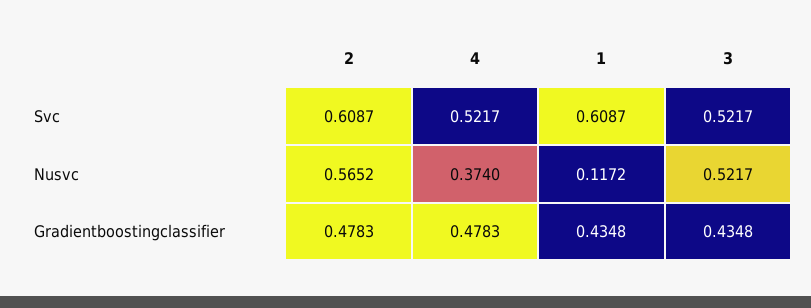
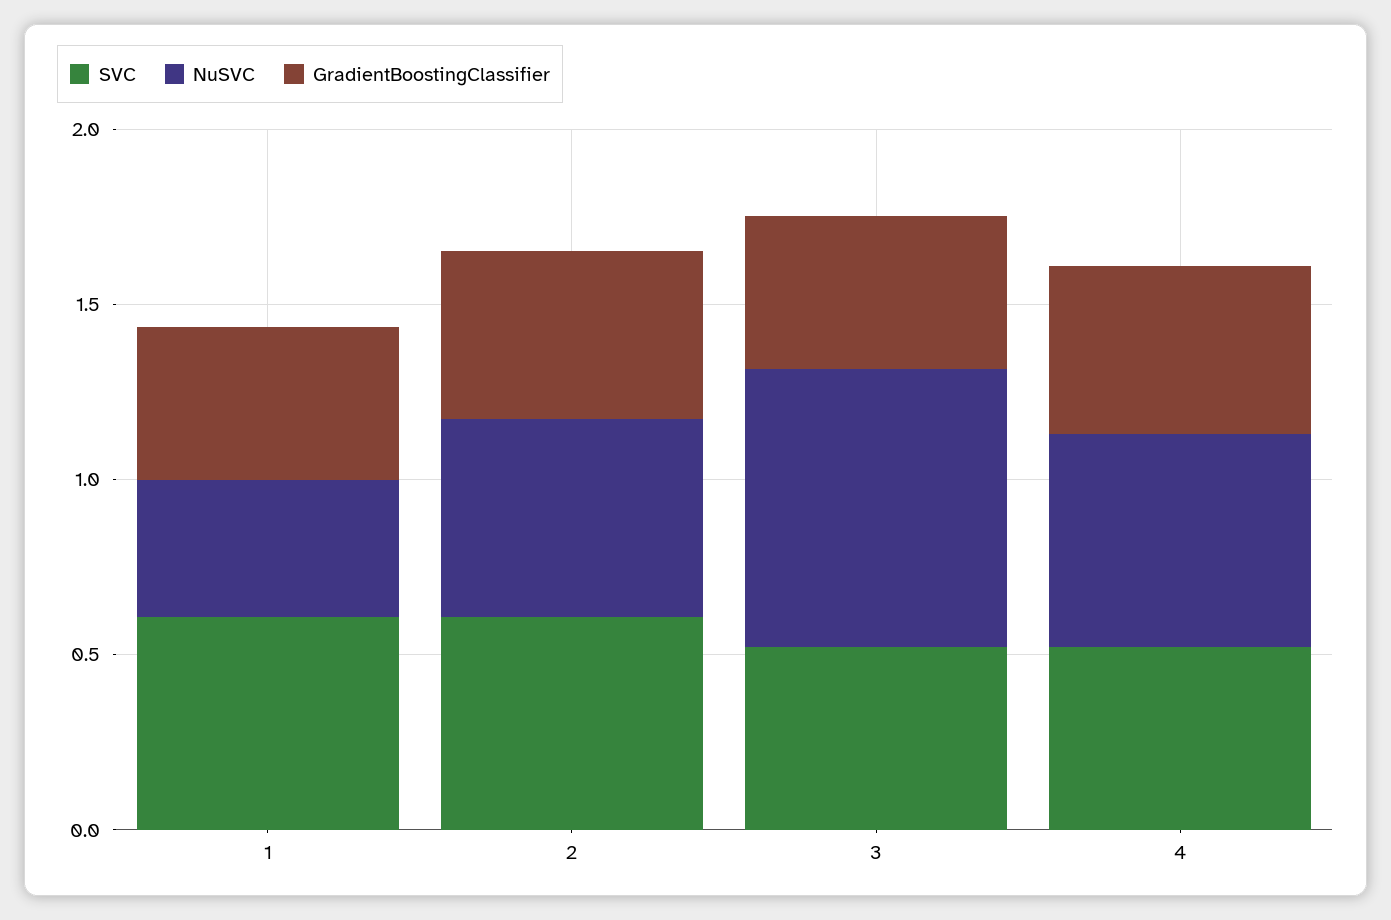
Nusvc, 4: 0.374 -> 0.6
Nusvc, 1: 0.1172 -> 0.4
Nusvc, 3: 0.5217 -> 0.8

